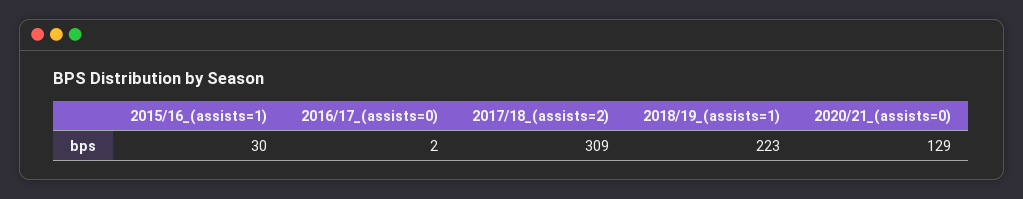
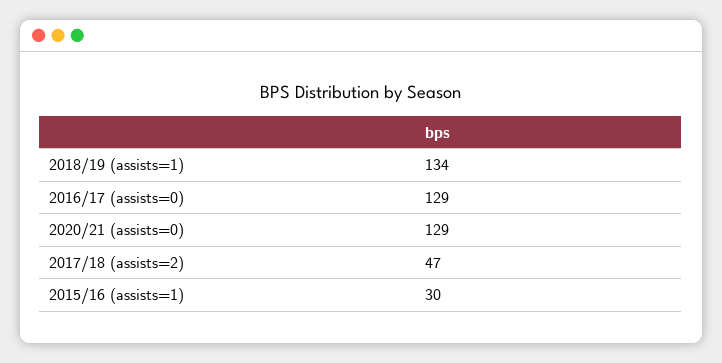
2016/17_(assists=0): 2 -> 129
2017/18_(assists=2): 309 -> 47
2018/19_(assists=1): 223 -> 134

